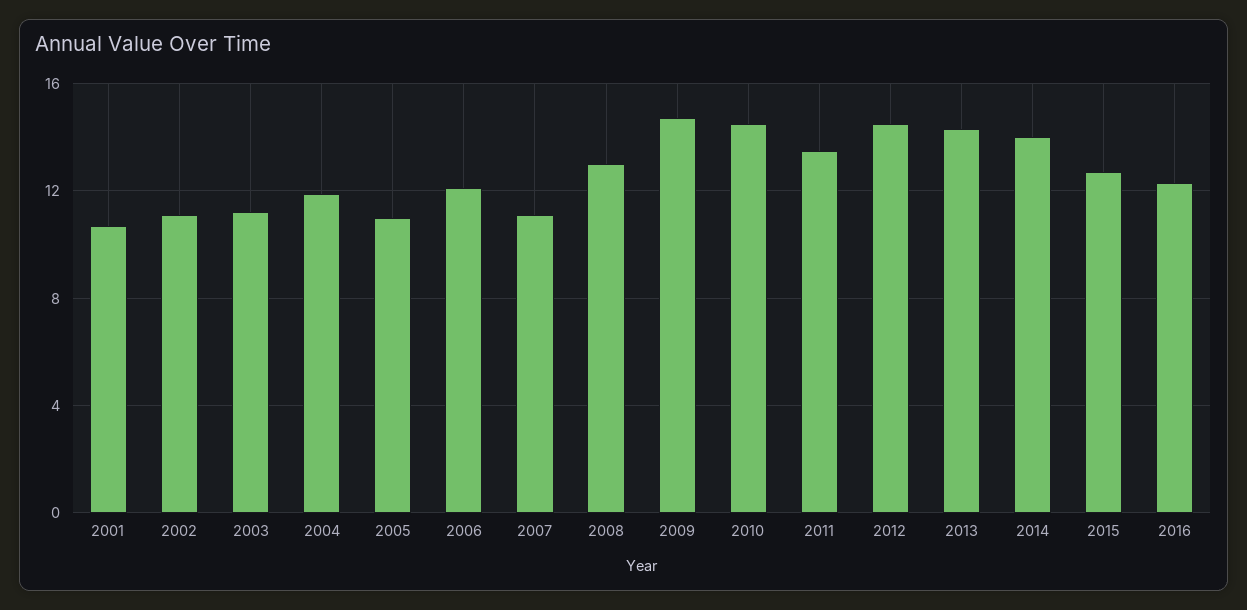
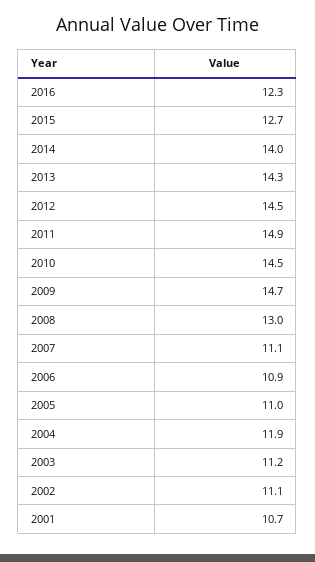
2006: 12 -> 10.9
2011: 13.5 -> 14.9

